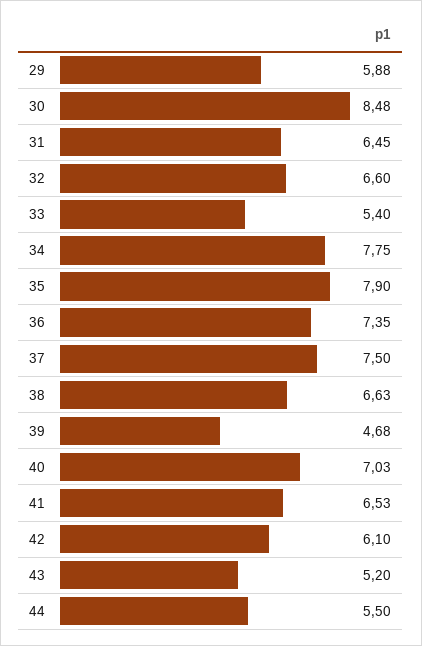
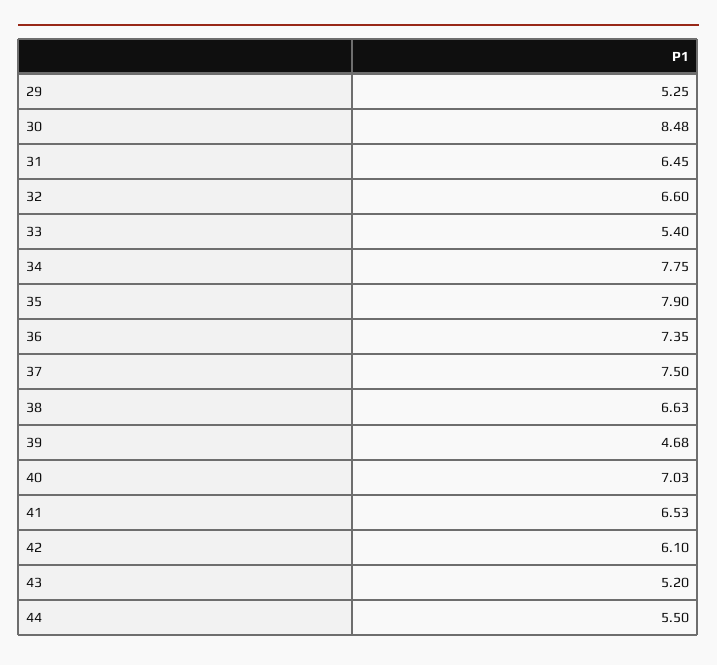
29: 5.88 -> 5.25

